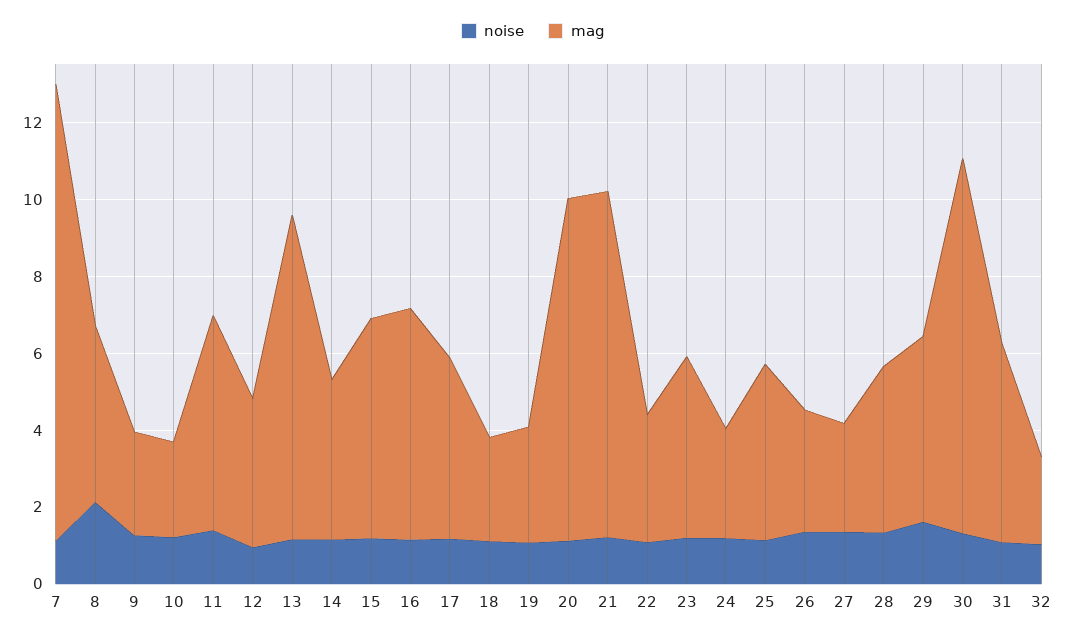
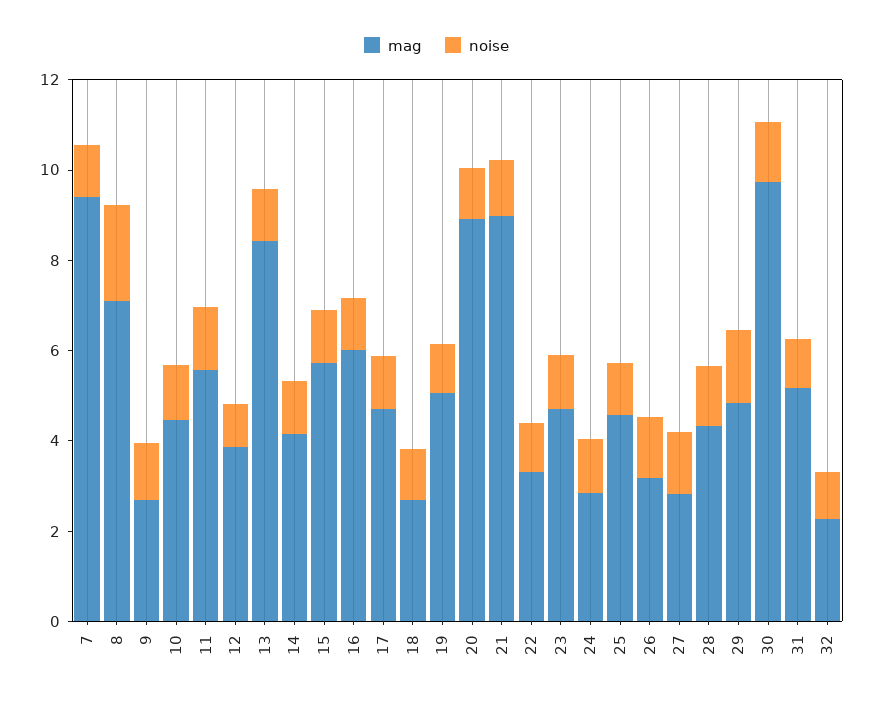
mag, 7: 12 -> 9.5
mag, 8: 4.5 -> 7
mag, 10: 2.5 -> 4.5
mag, 19: 3 -> 5

